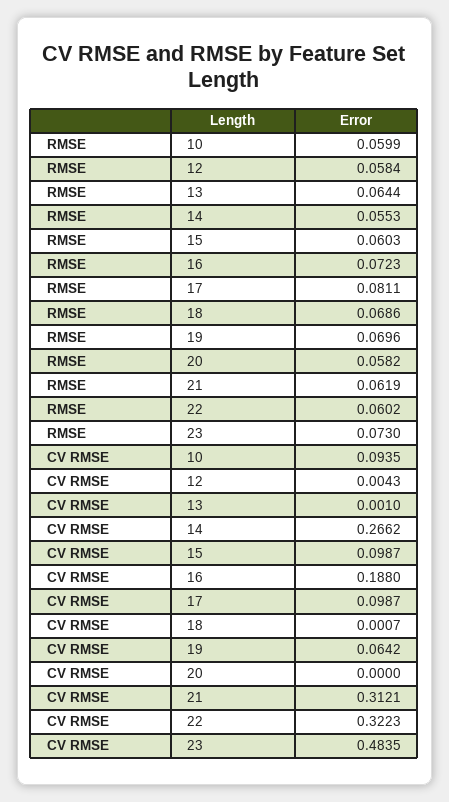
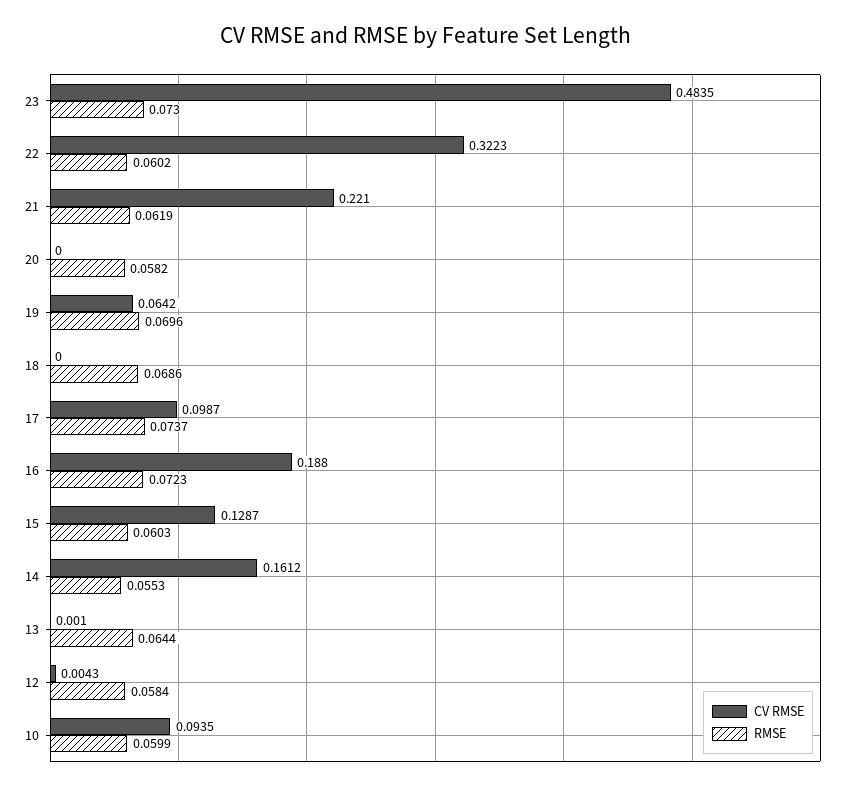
RMSE, 17: 0.0811 -> 0.0737
CV RMSE, 14: 0.2662 -> 0.1612
CV RMSE, 15: 0.0987 -> 0.1287
CV RMSE, 18: 0.0007 -> 0
CV RMSE, 21: 0.3121 -> 0.221

